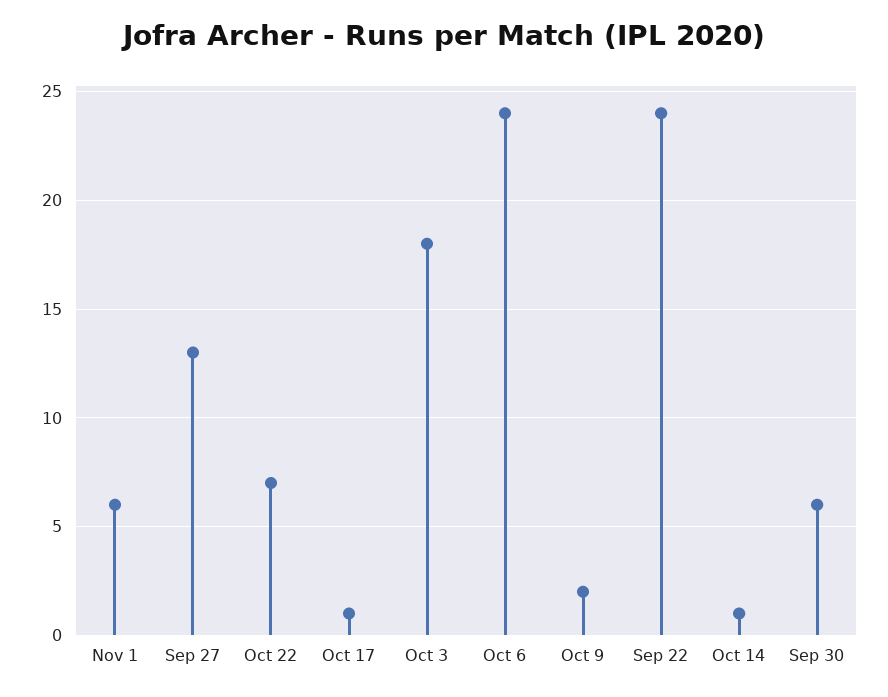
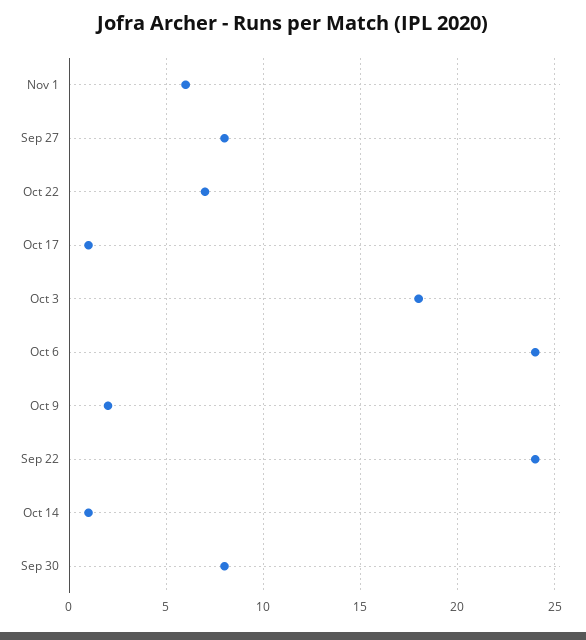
Sep 27: 13 -> 8
Sep 30: 6 -> 8

